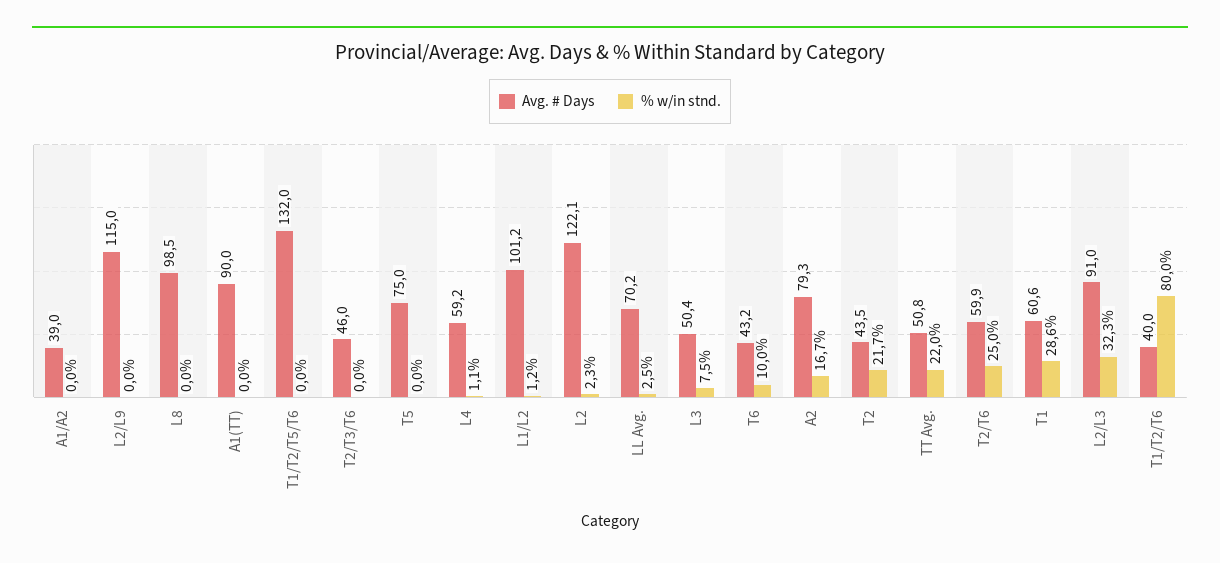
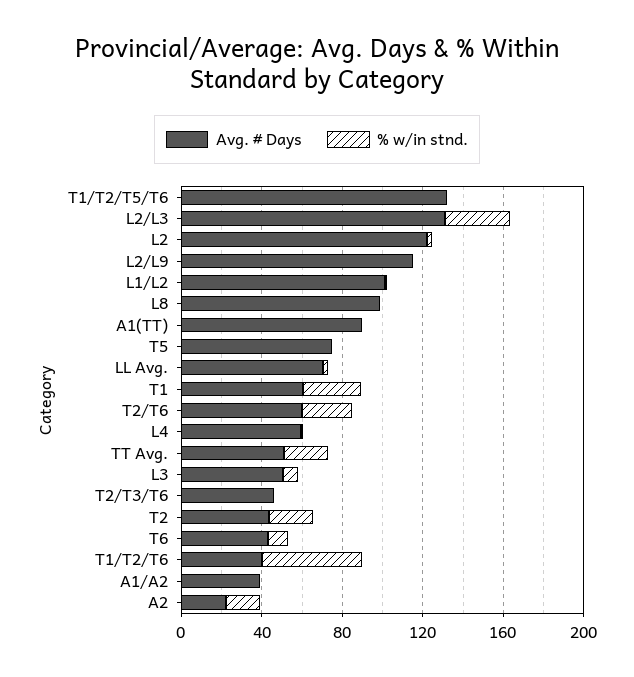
Avg. # Days, A2: 79.3 -> 20
Avg. # Days, L2/L3: 91 -> 130
% w/in stnd., T1/T2/T6: 80 -> 50

